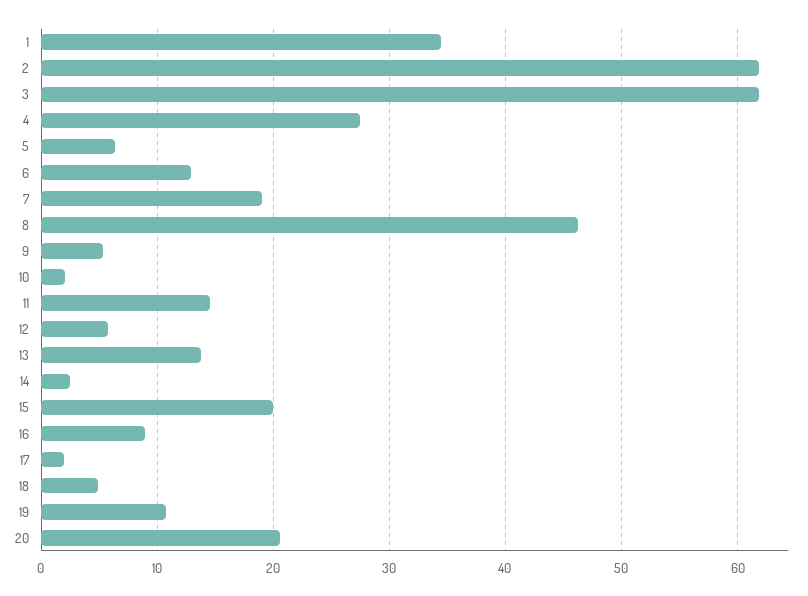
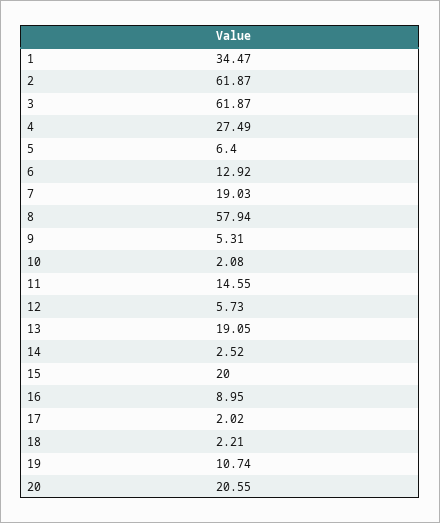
8: 46 -> 57.94
13: 14 -> 19.05
18: 5 -> 2.21

